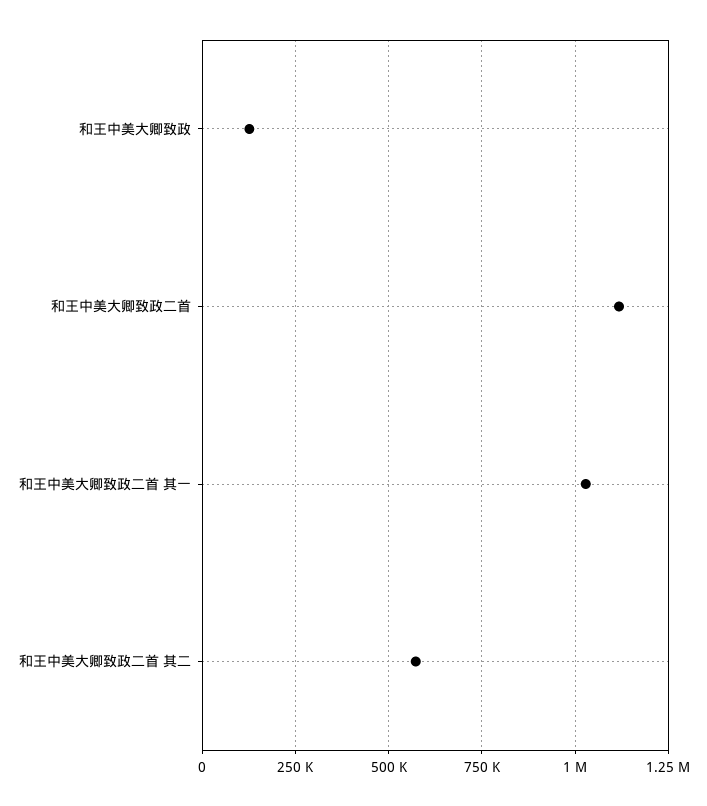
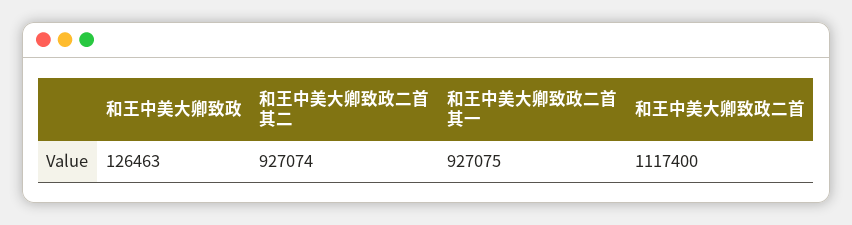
和王中美大卿致政二首 其一: 1025000 -> 927075
和王中美大卿致政二首 其二: 575000 -> 927074

